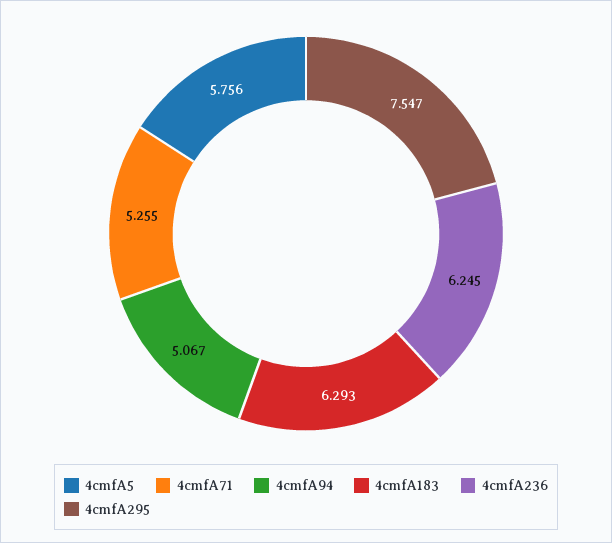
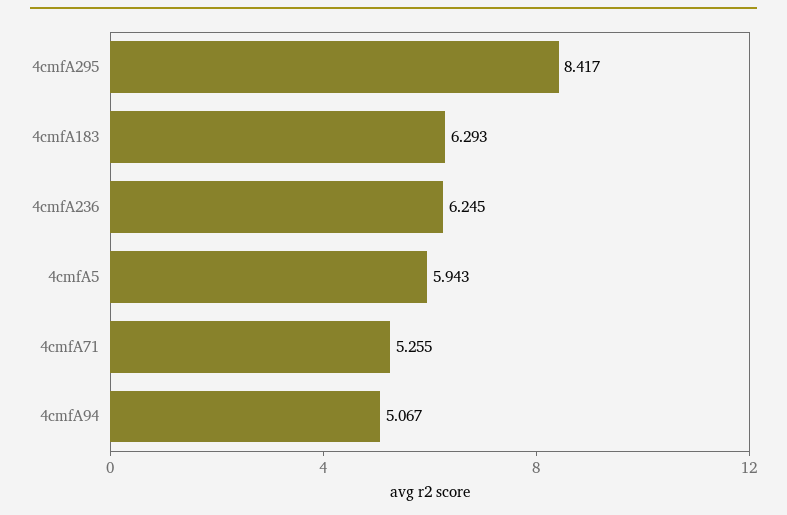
4cmfA5: 5.756 -> 5.943
4cmfA295: 7.547 -> 8.417

